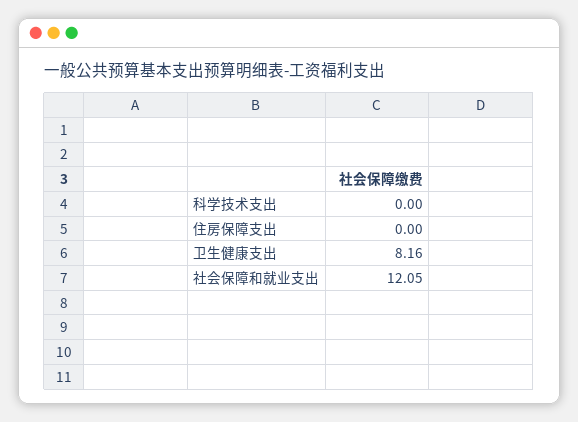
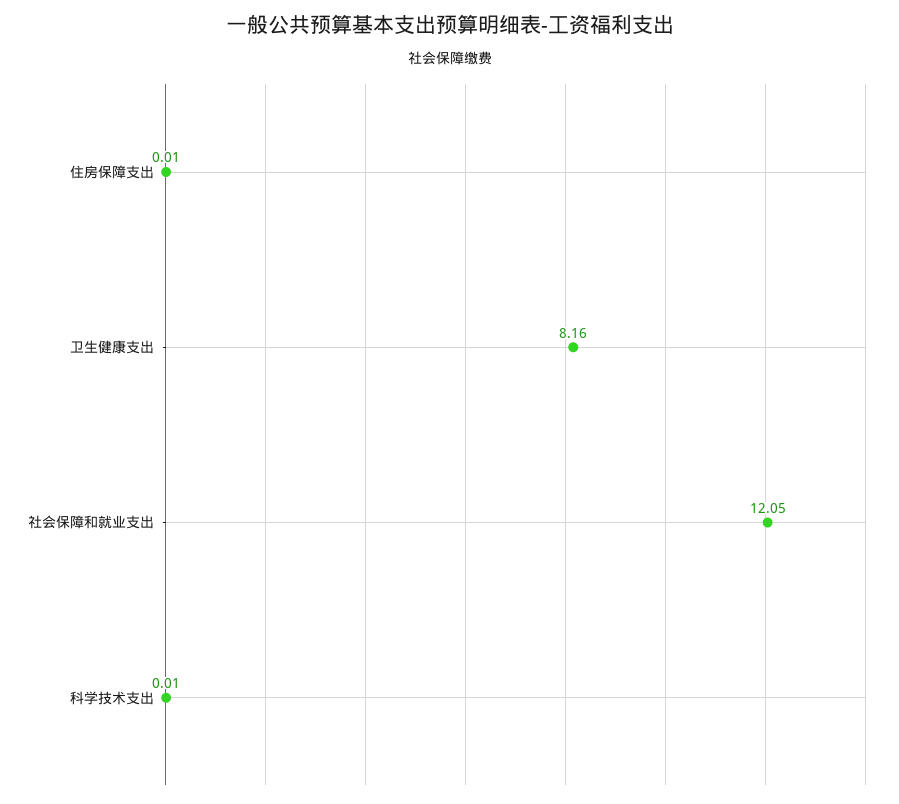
科学技术支出: 0 -> 0.01
住房保障支出: 0 -> 0.01

